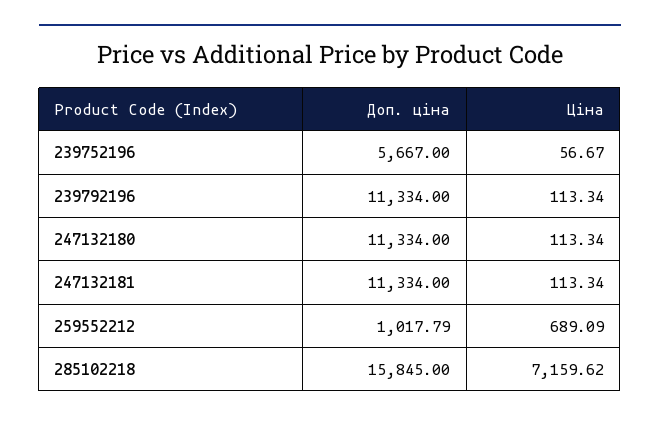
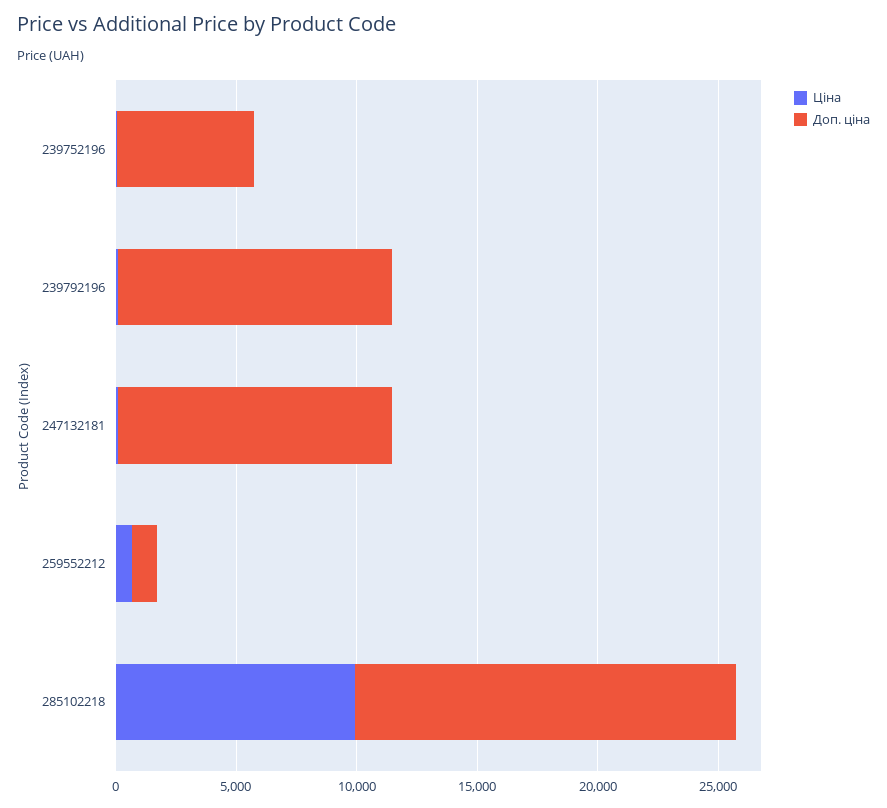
Доп. ціна, 247132180: 11334 -> none
Ціна, 247132180: 113.34 -> none
Ціна, 285102218: 7159.62 -> 10000

